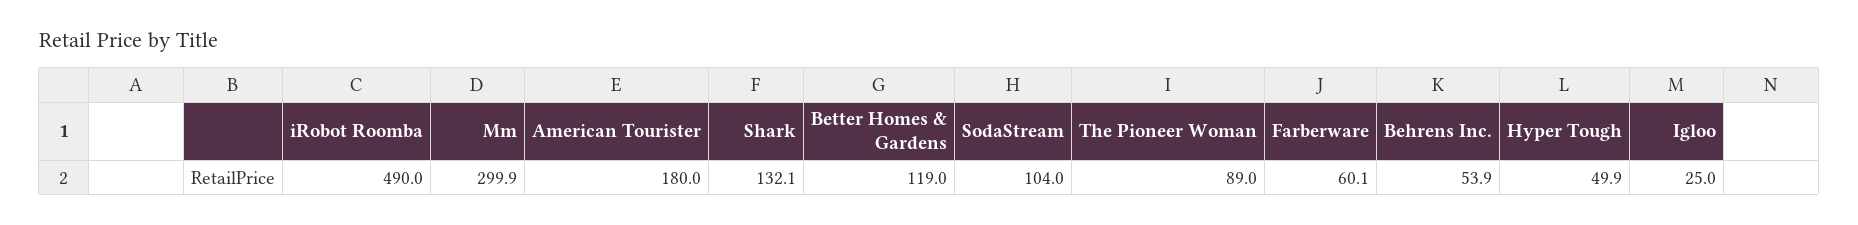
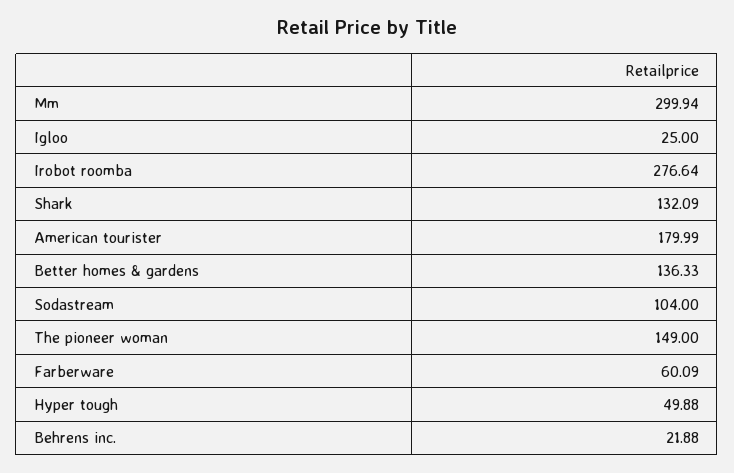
iRobot Roomba: 490 -> 276.64
Better Homes & Gardens: 119 -> 136.33
The Pioneer Woman: 89 -> 149
Behrens Inc.: 53.9 -> 21.88

